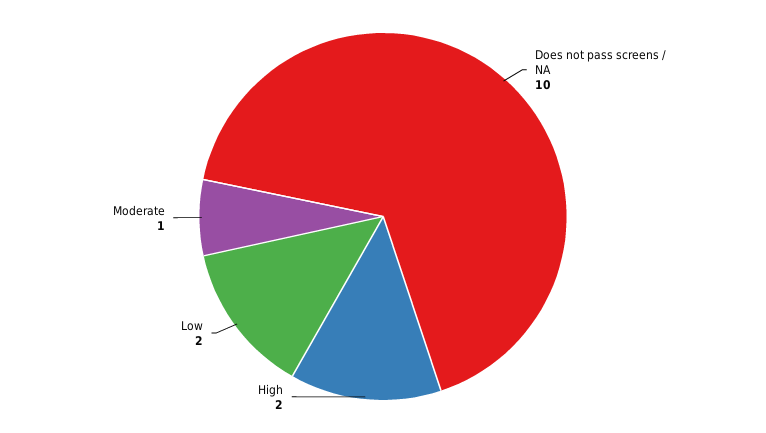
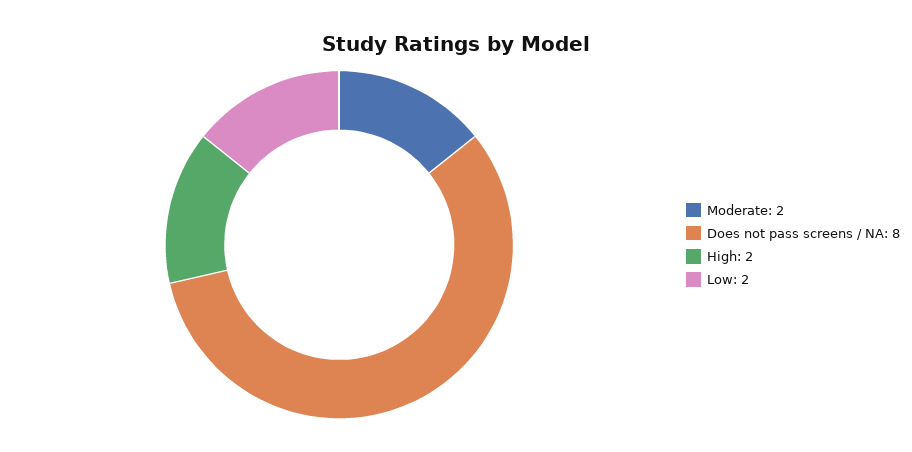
Does not pass screens / NA: 10 -> 8
Moderate: 1 -> 2

